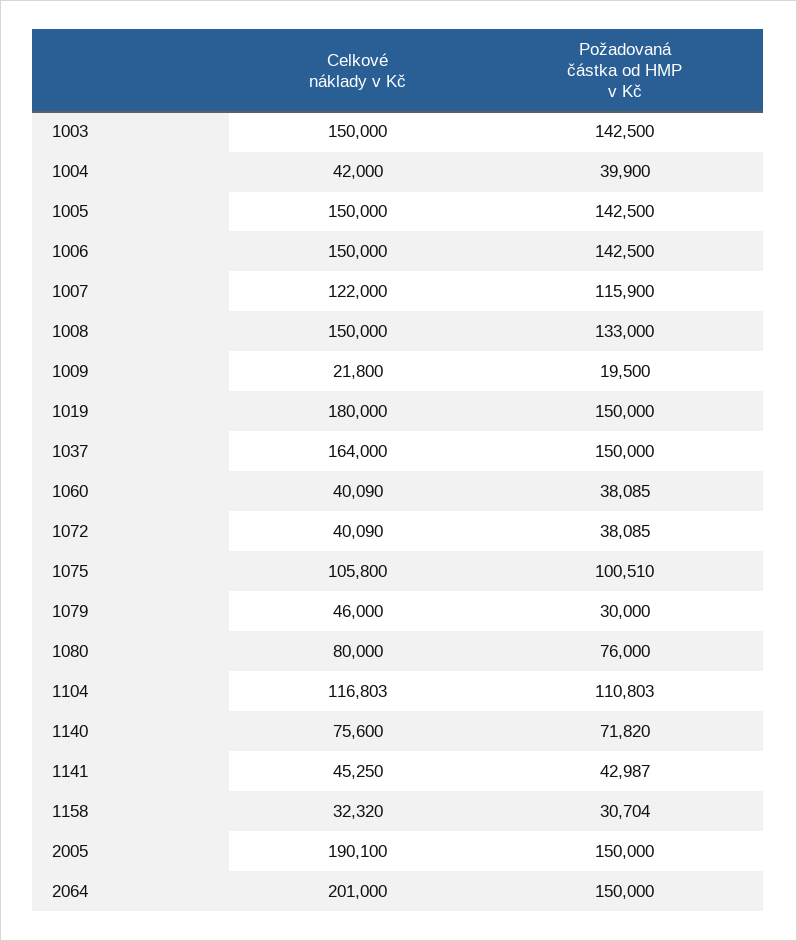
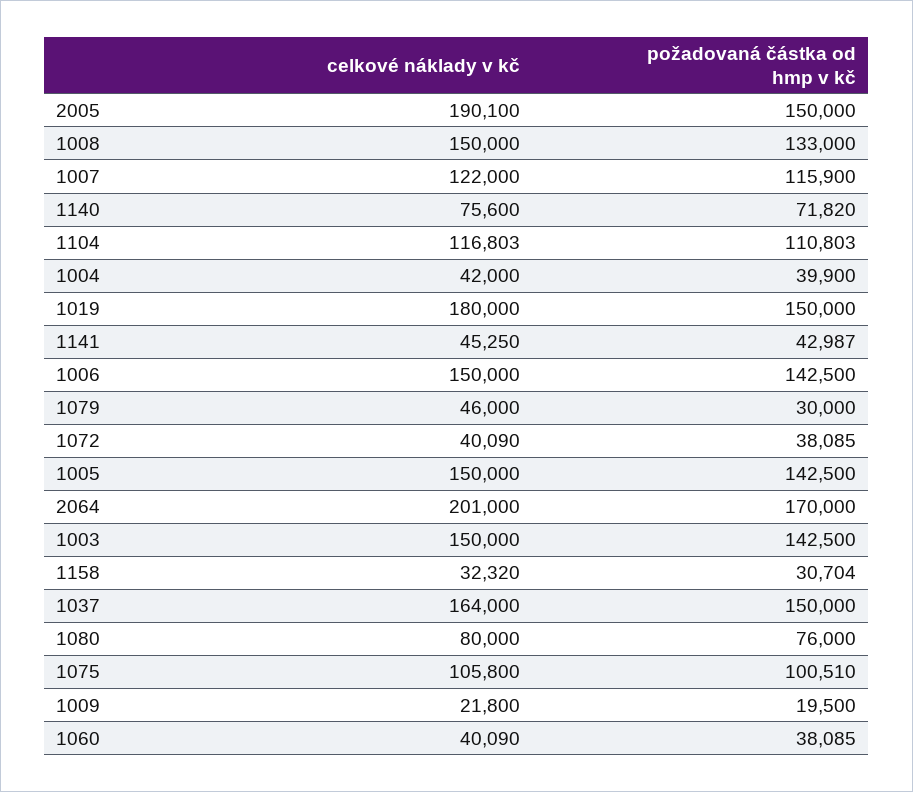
Požadovaná částka od HMP v Kč, 2064: 150000 -> 170000

